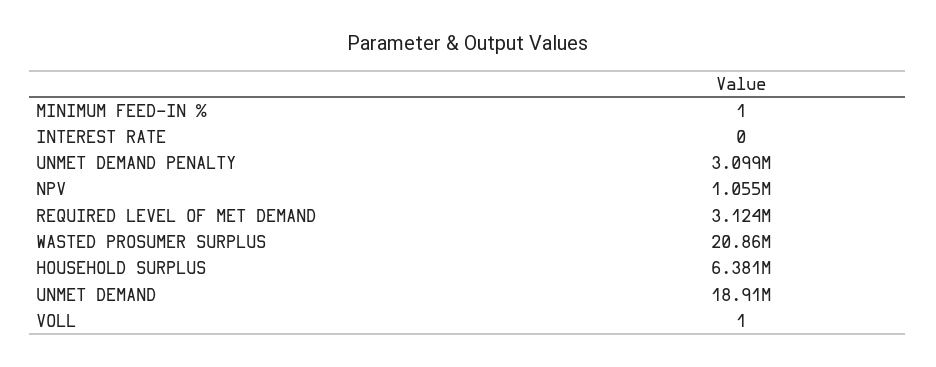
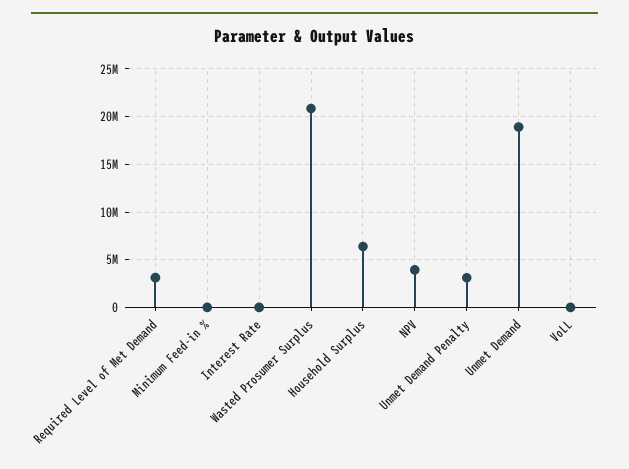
NPV: 1055000 -> 4000000

